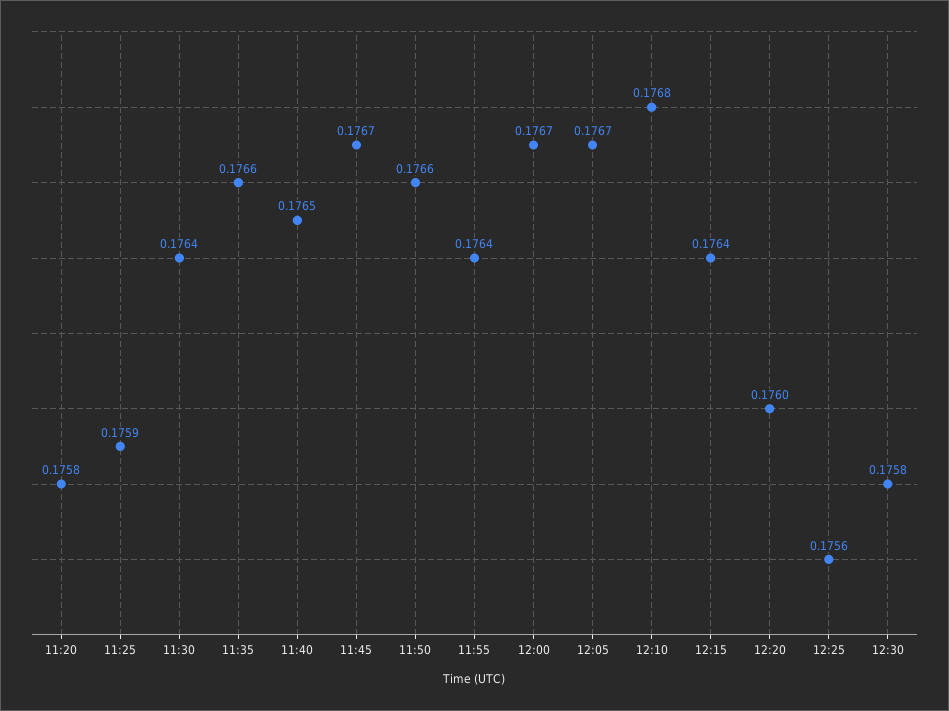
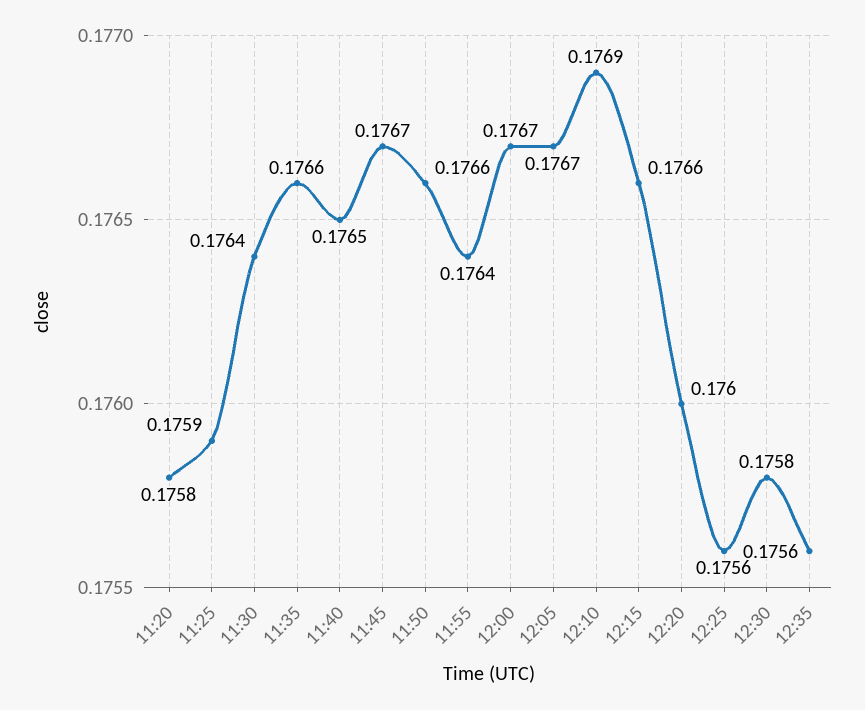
12:10: 0.1768 -> 0.1769
12:15: 0.1764 -> 0.1766
12:35: none -> 0.1756

